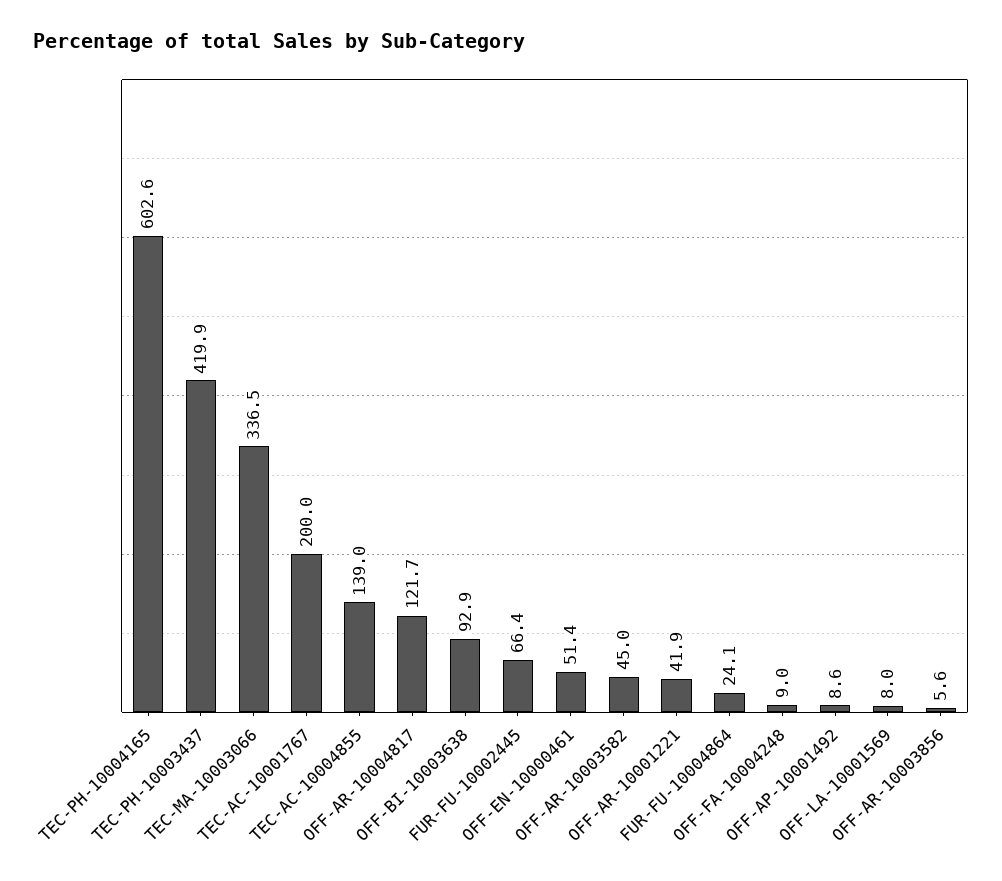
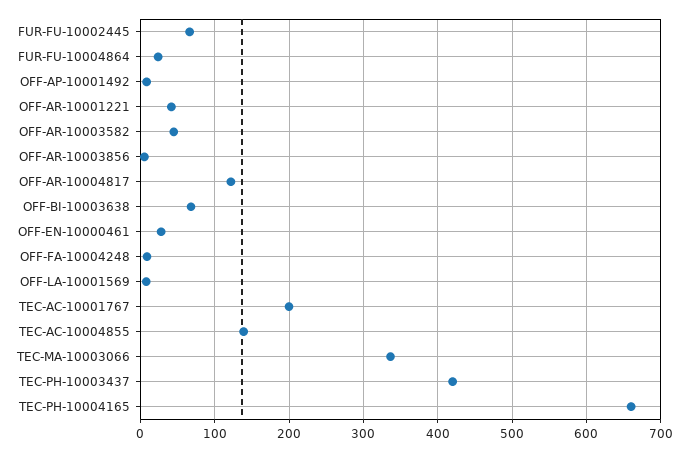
TEC-PH-10004165: 602.6 -> 660
OFF-BI-10003638: 92.9 -> 70
OFF-EN-10000461: 51.4 -> 30

